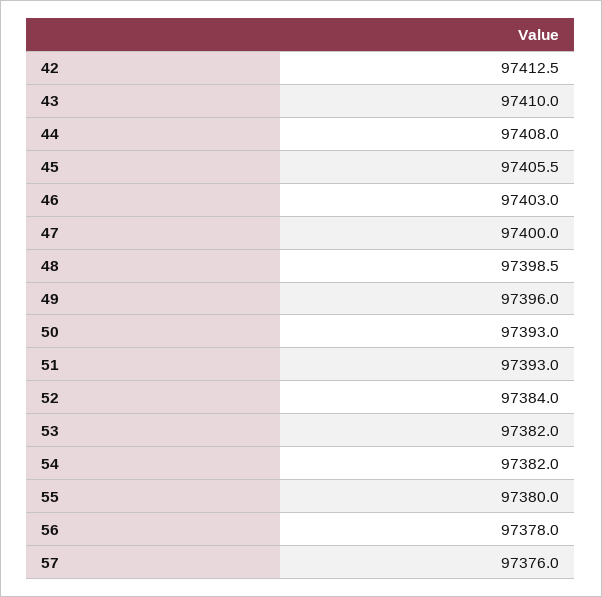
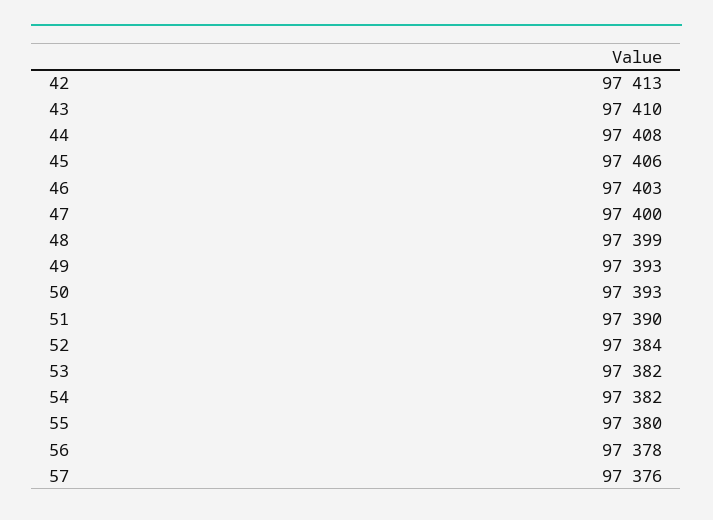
49: 97396 -> 97393
51: 97393 -> 97390

